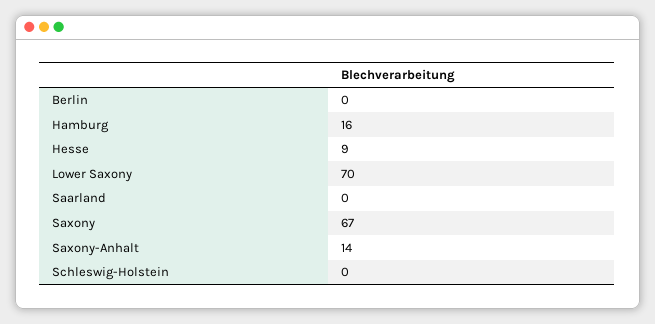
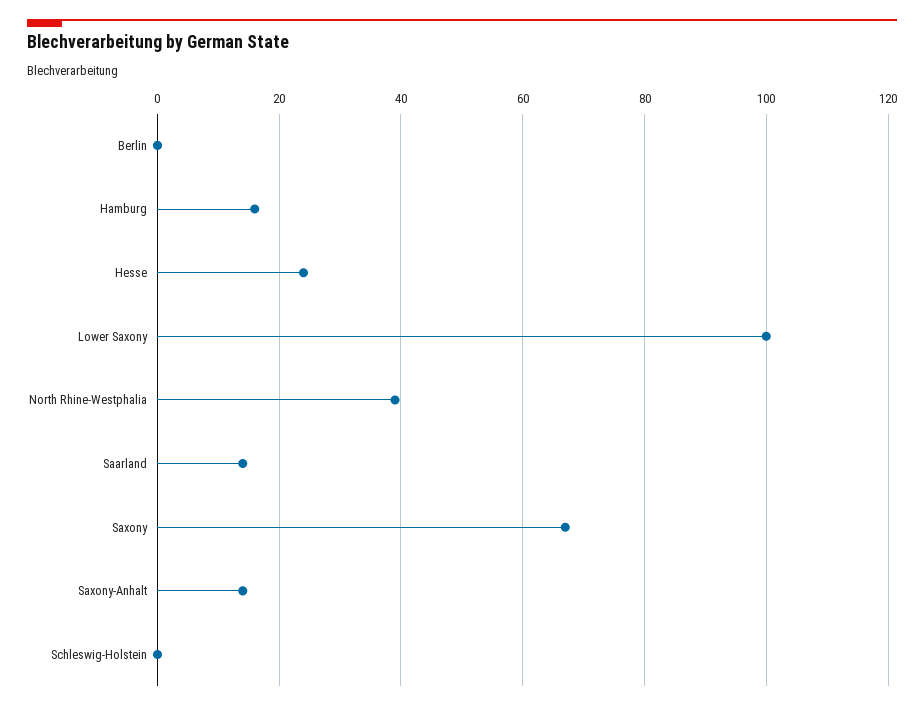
Hesse: 9 -> 25
Lower Saxony: 70 -> 100
Saarland: 0 -> 15
North Rhine-Westphalia: none -> 40

